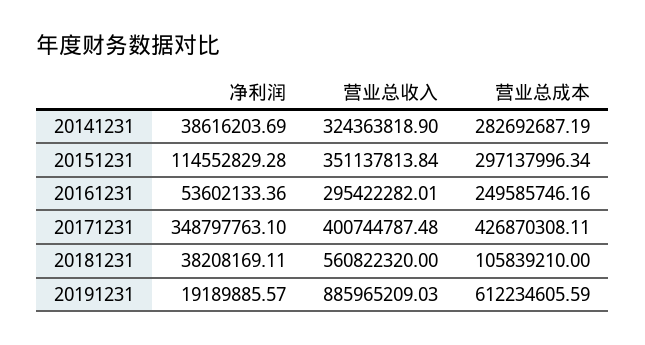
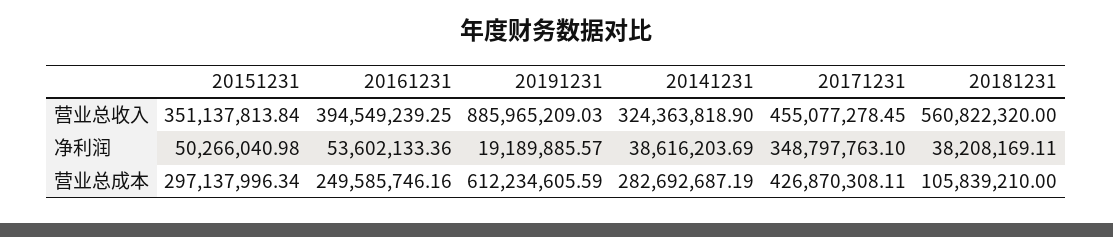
净利润, 20151231: 114552829.28 -> 50266040.98
营业总收入, 20161231: 295422282.01 -> 394549239.25
营业总收入, 20171231: 400744787.48 -> 455077278.45

